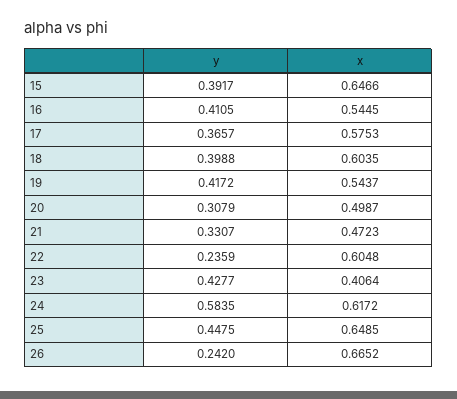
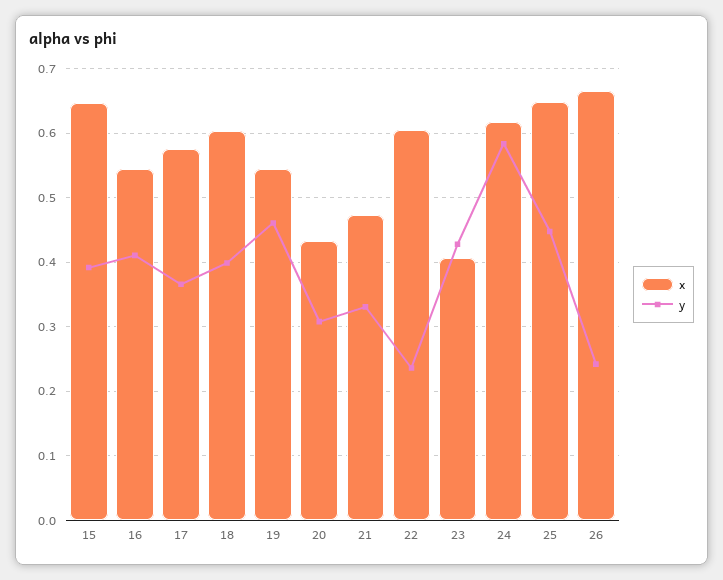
y, 19: 0.4172 -> 0.46
x, 20: 0.4987 -> 0.43

